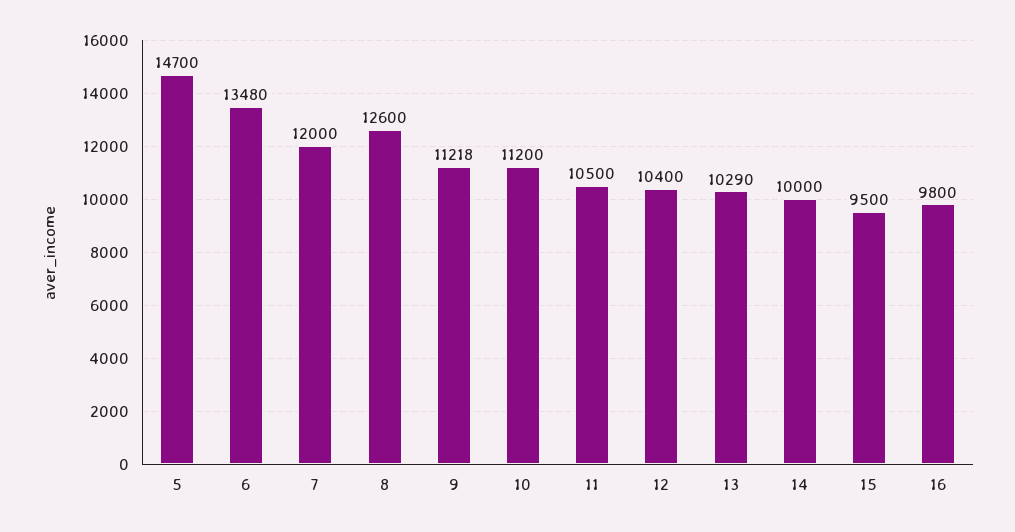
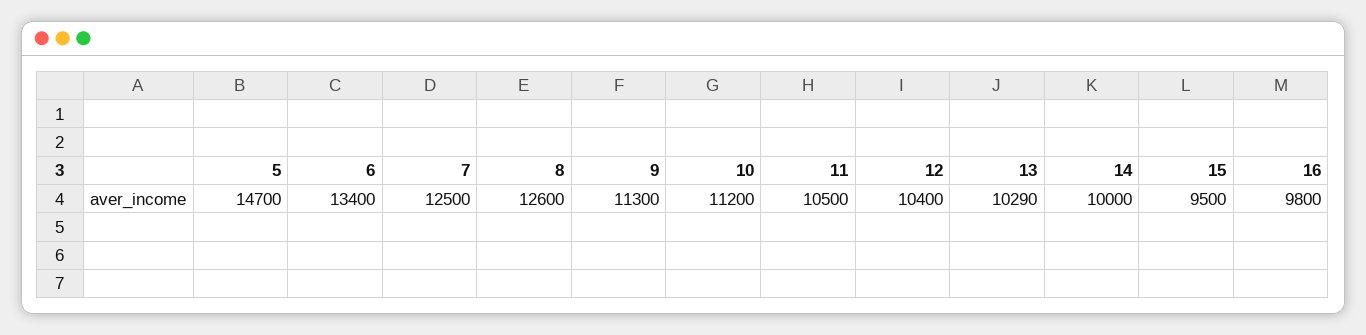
6: 13480 -> 13400
7: 12000 -> 12500
9: 11218 -> 11300

